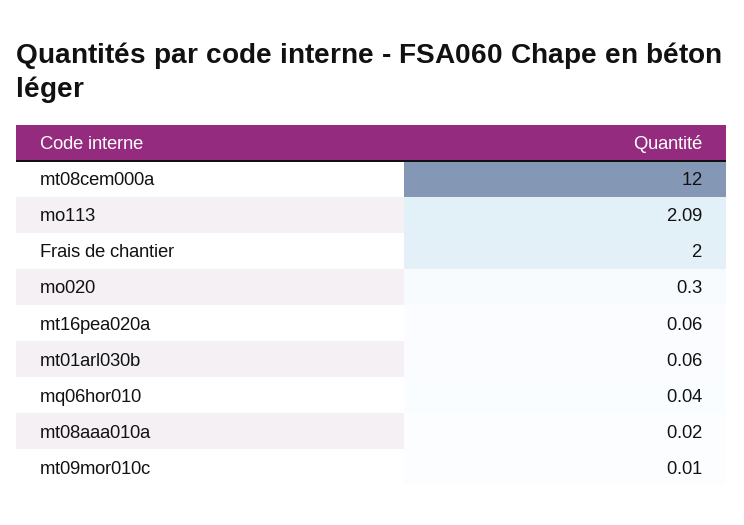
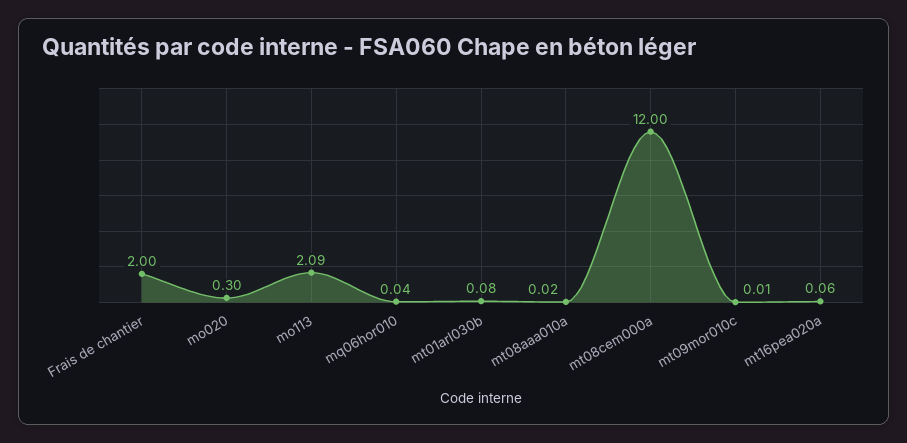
mt01arl030b: 0.06 -> 0.08

